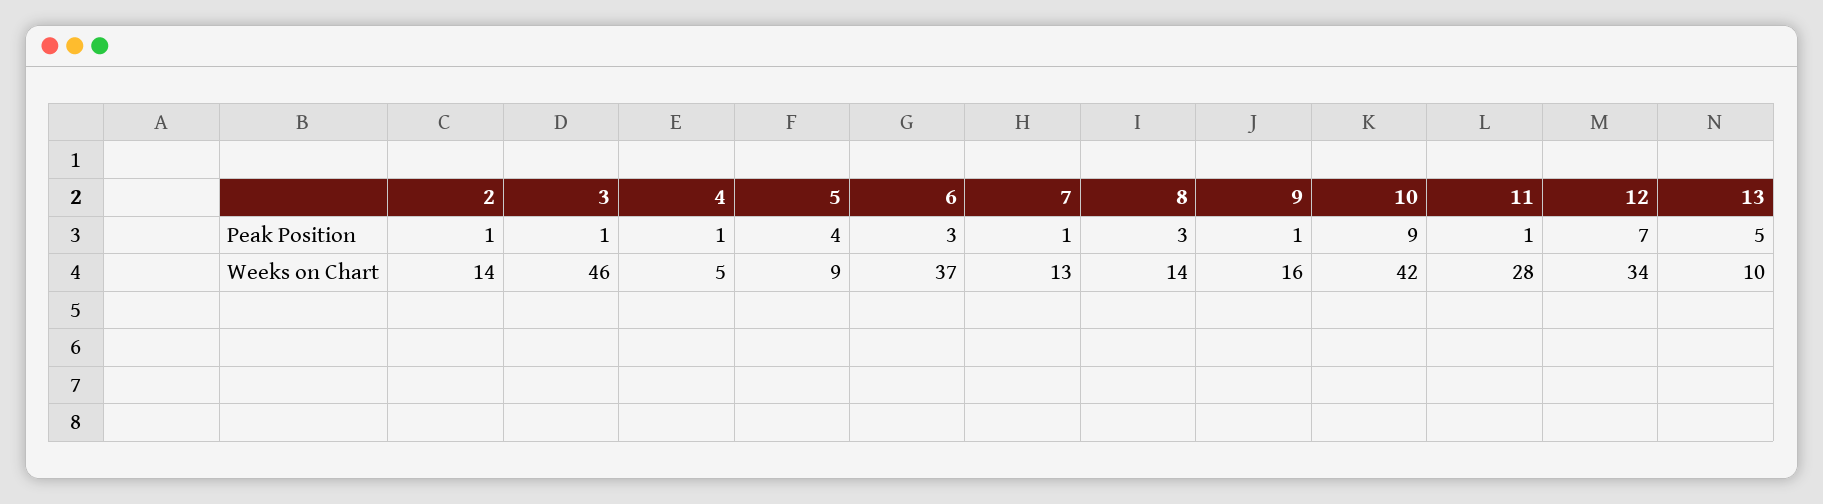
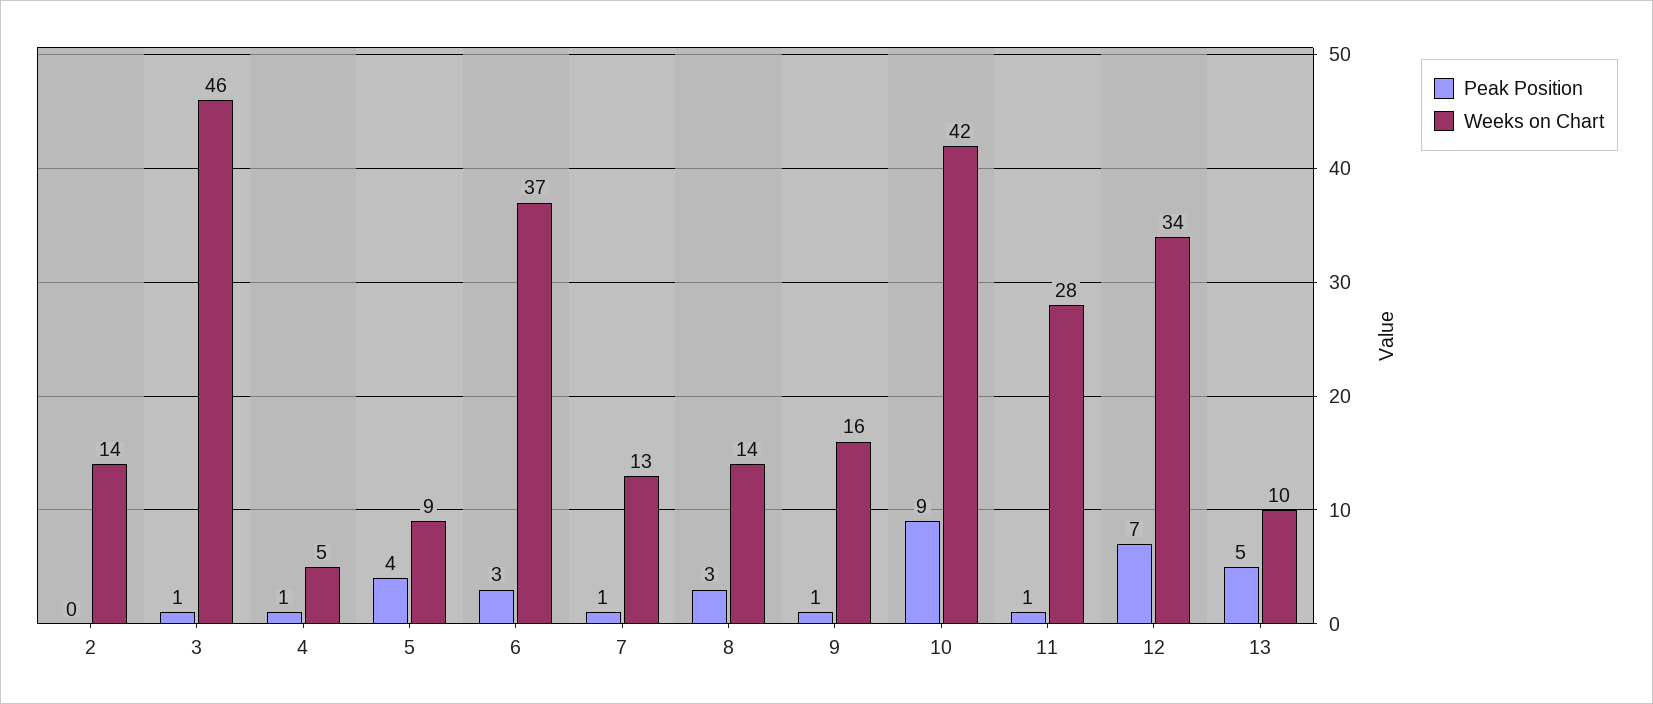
Peak Position, 2: 1 -> 0

